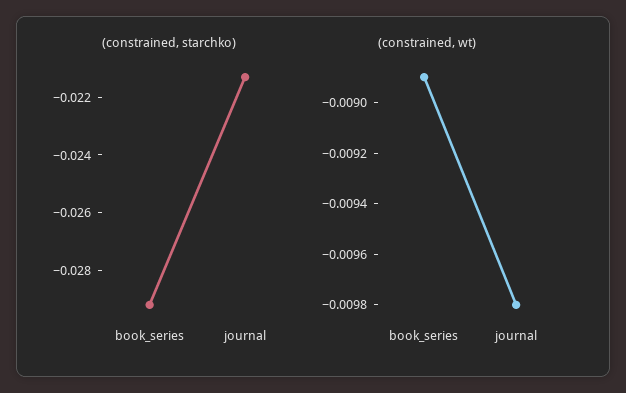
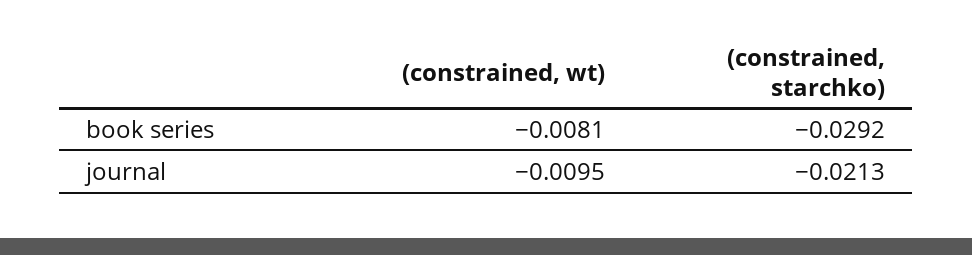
(constrained, wt), book_series: -0.0089 -> -0.0081
(constrained, wt), journal: -0.0098 -> -0.0095

